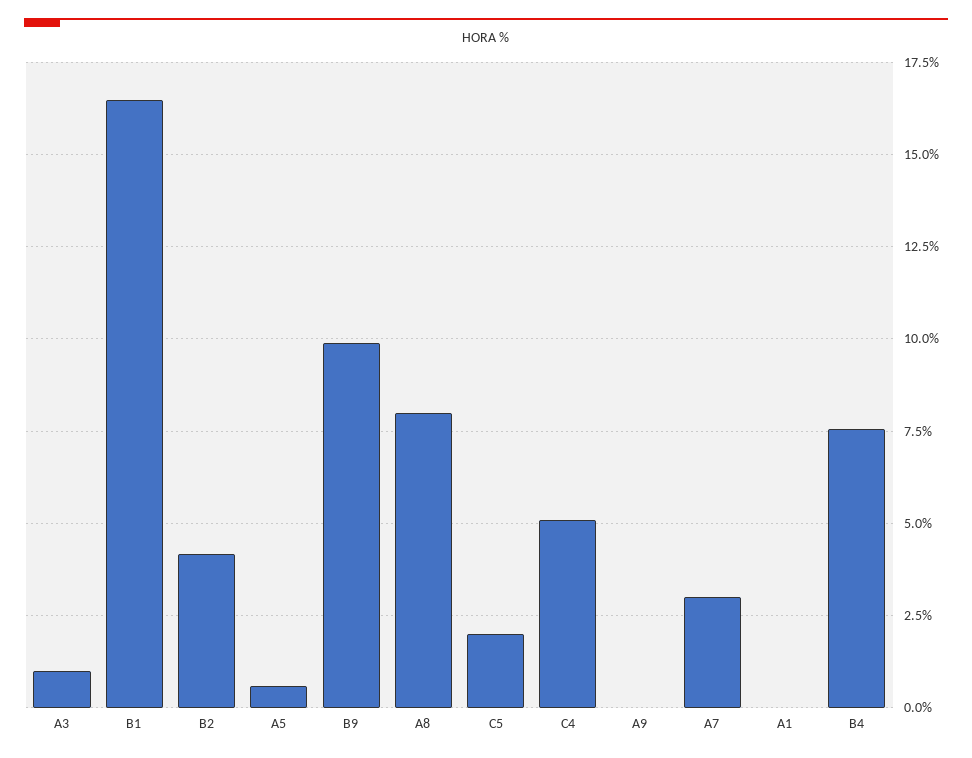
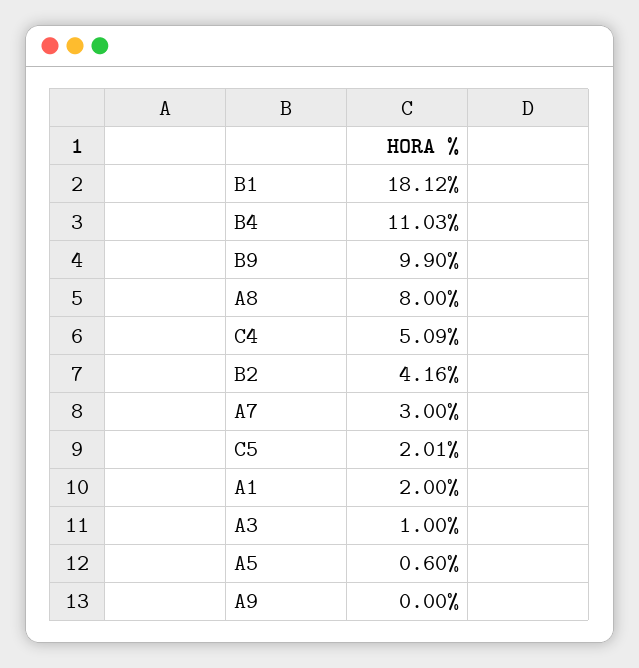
B1: 16.5 -> 18.12
A1: 0 -> 2
B4: 7.5 -> 11.03

